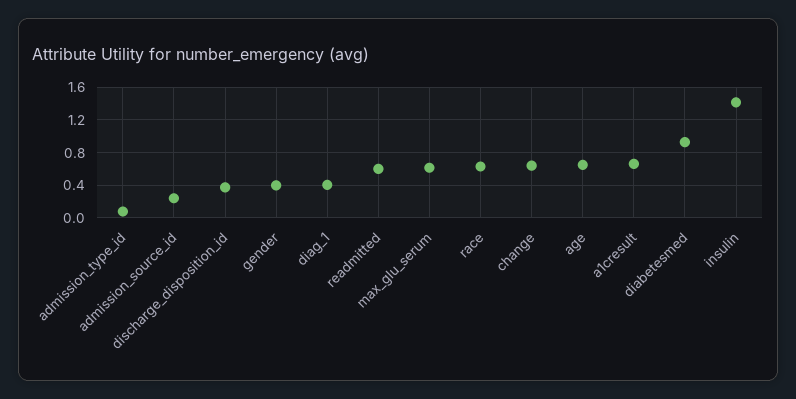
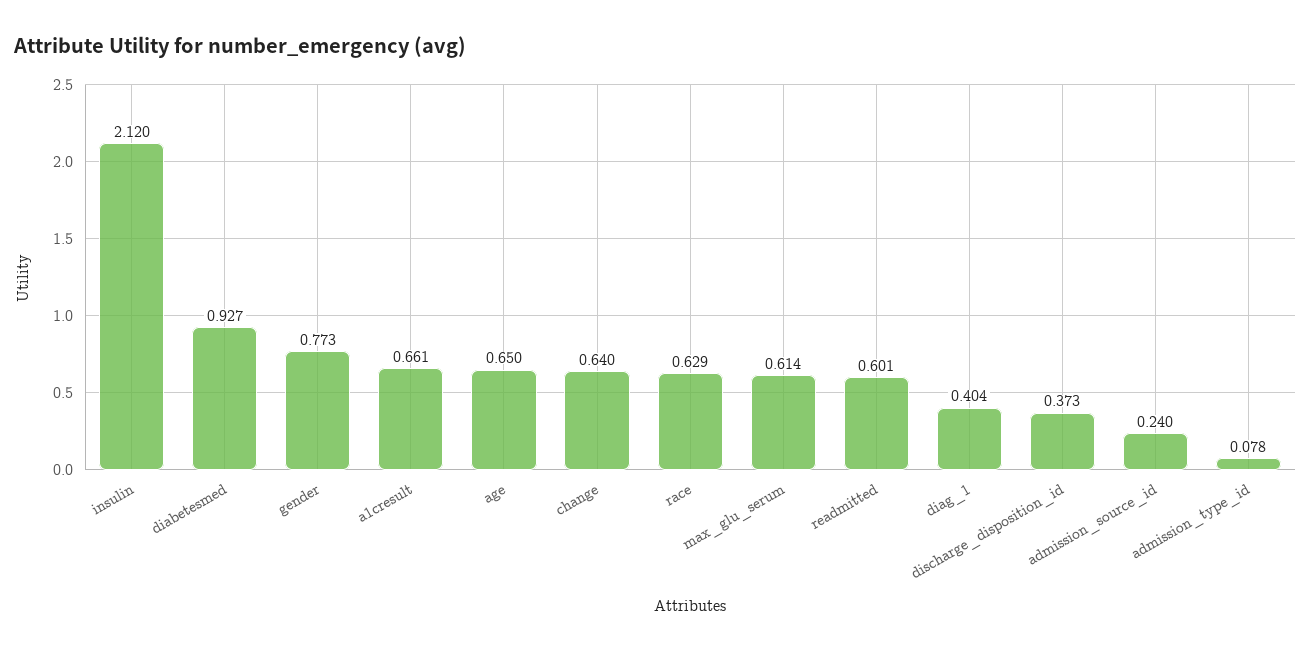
gender: 0.4 -> 0.773
insulin: 1.4 -> 2.12

